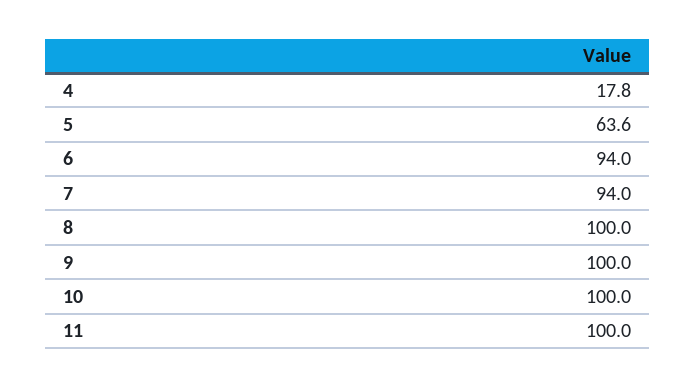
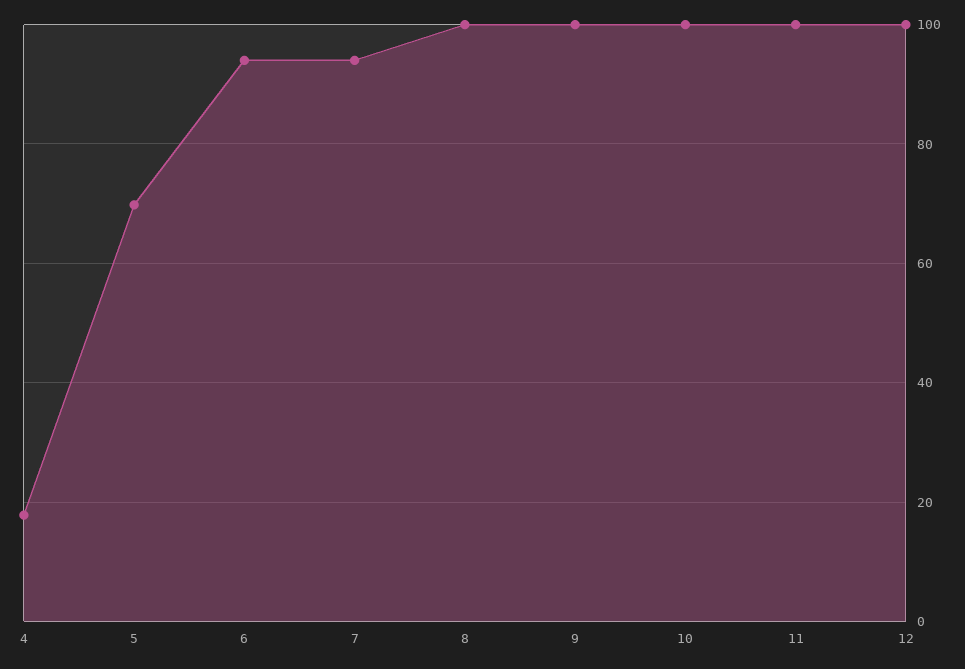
5: 63.6 -> 70
12: none -> 100

